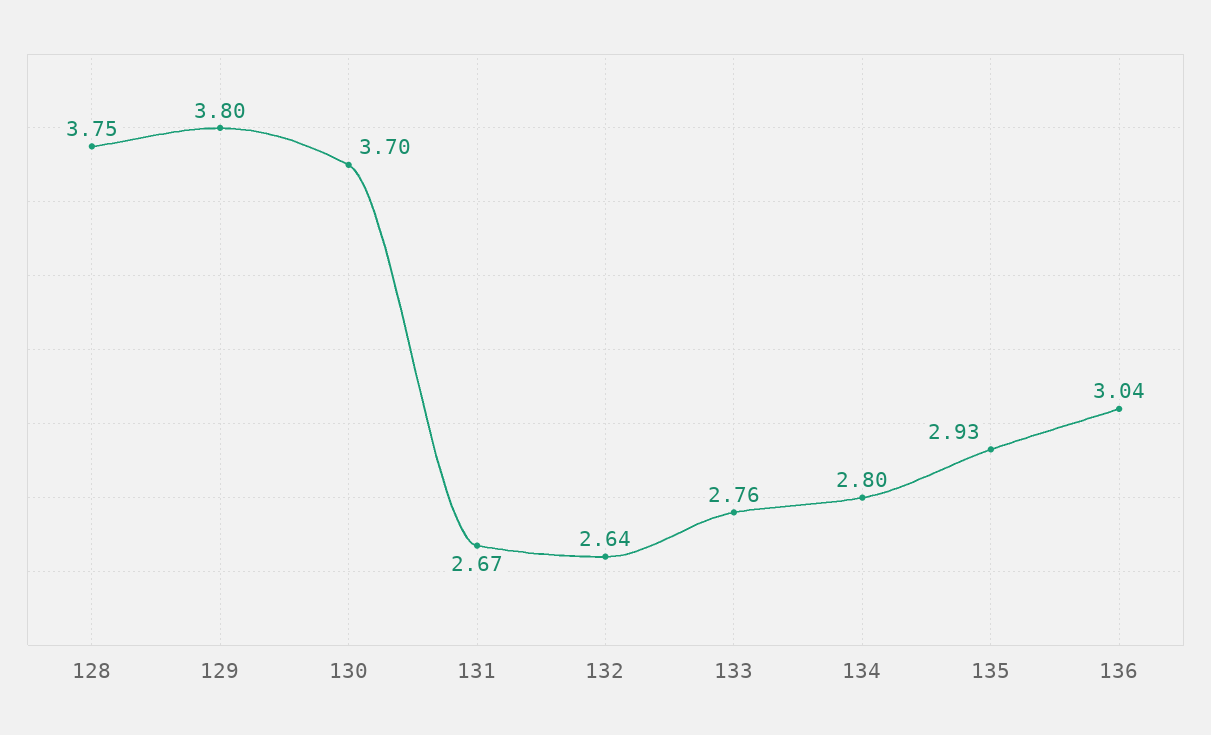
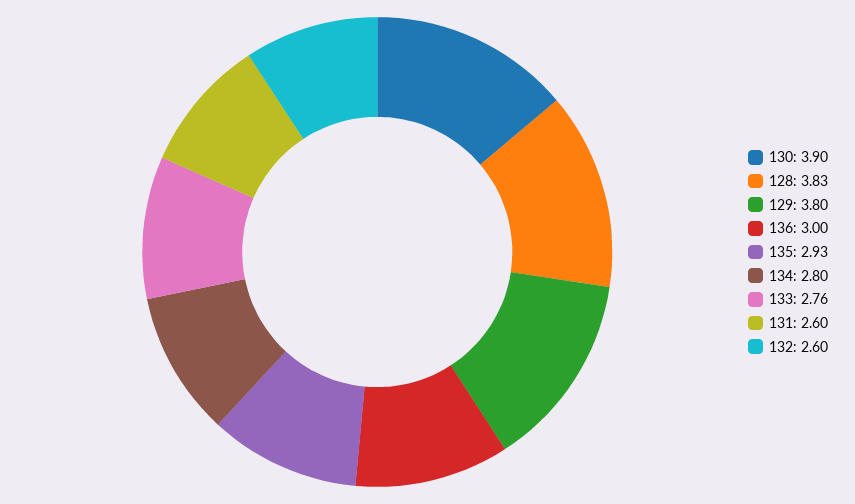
128: 3.75 -> 3.83
130: 3.7 -> 3.9
131: 2.67 -> 2.6
132: 2.64 -> 2.6
136: 3.04 -> 3

